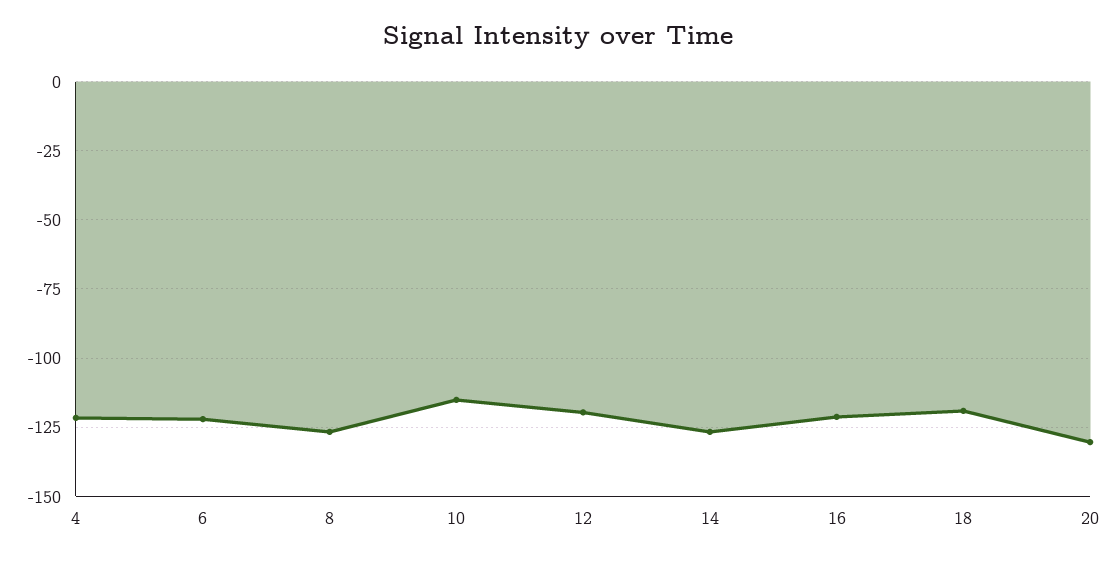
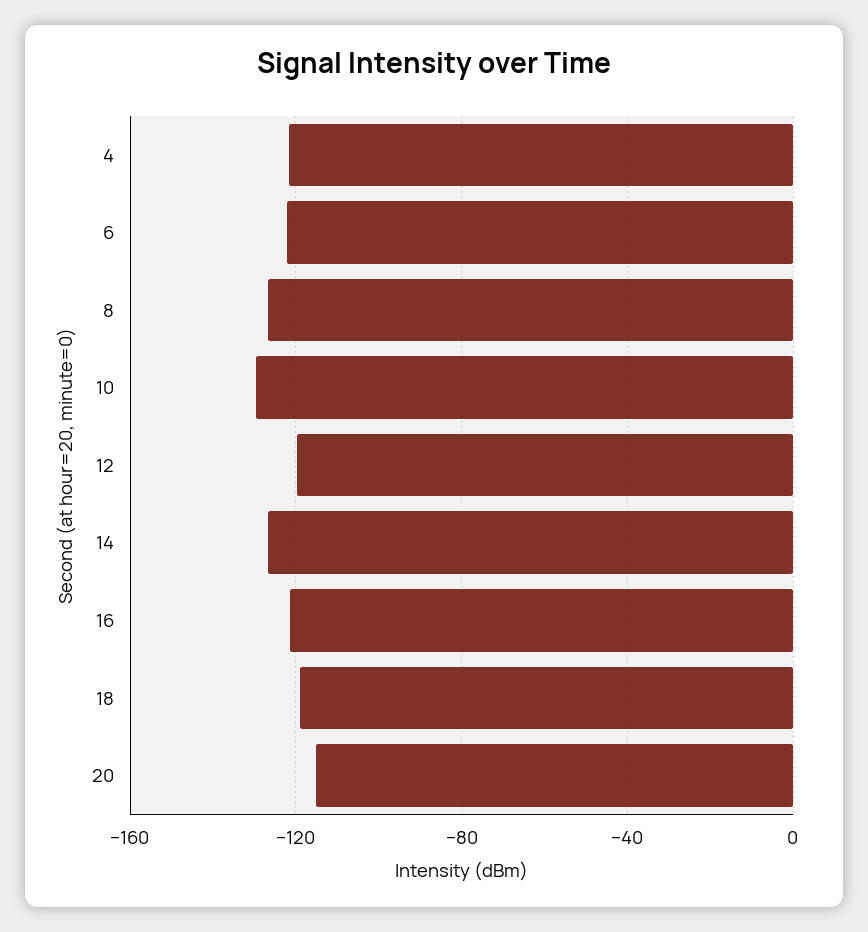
10: -115 -> -130
20: -130 -> -115

